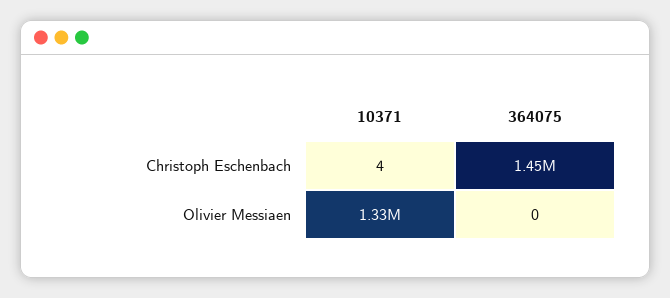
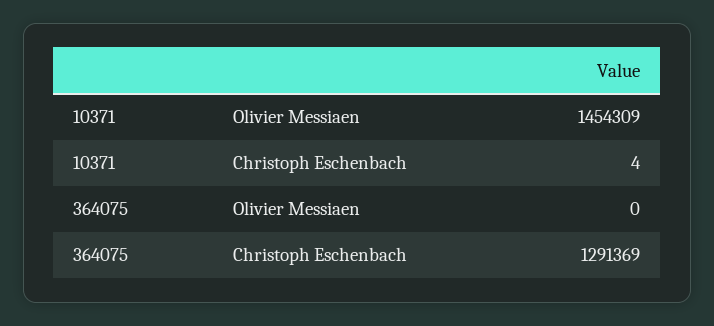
364075, Christoph Eschenbach: 1450000 -> 1291369
10371, Olivier Messiaen: 1330000 -> 1454309

